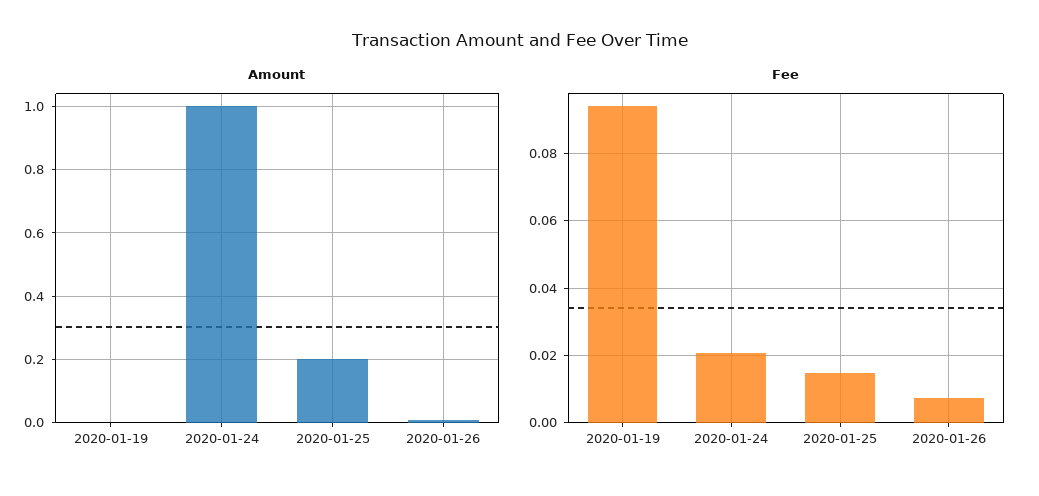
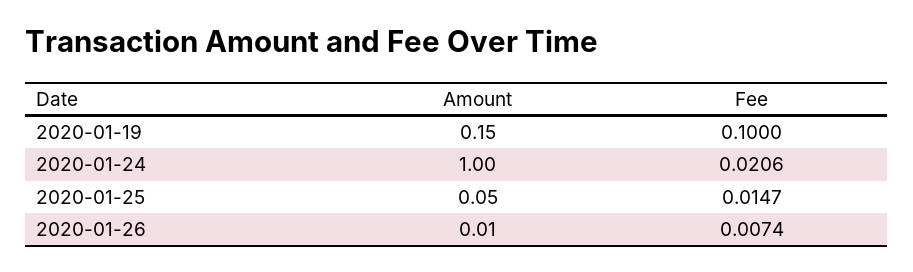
Amount, 2020-01-19: 0 -> 0.15
Amount, 2020-01-25: 0.2 -> 0.05
Fee, 2020-01-19: 0.094 -> 0.1

